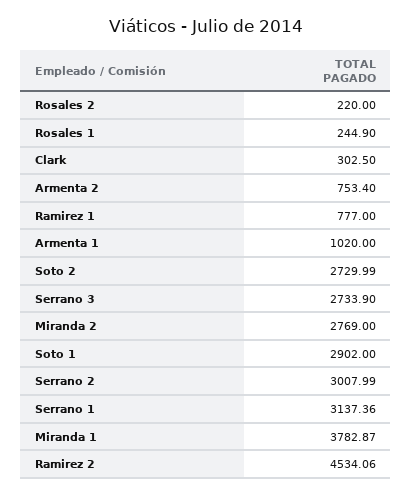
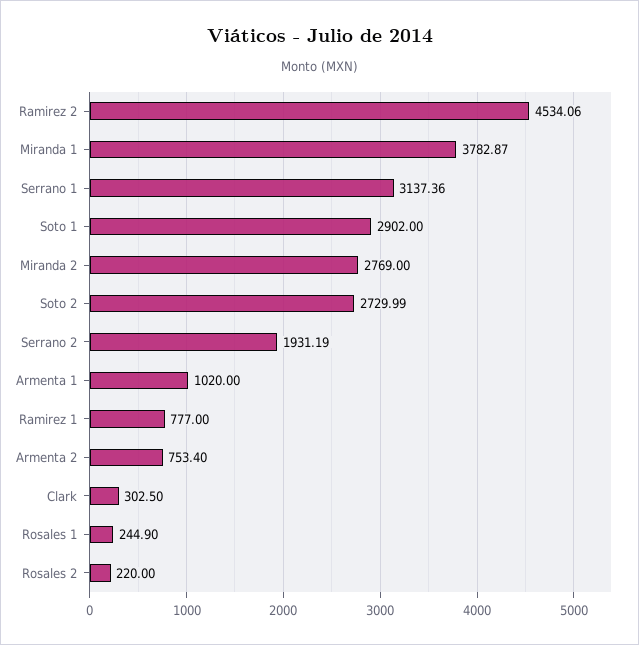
Serrano 3: 2733.9 -> none
Serrano 2: 3007.99 -> 1931.19

